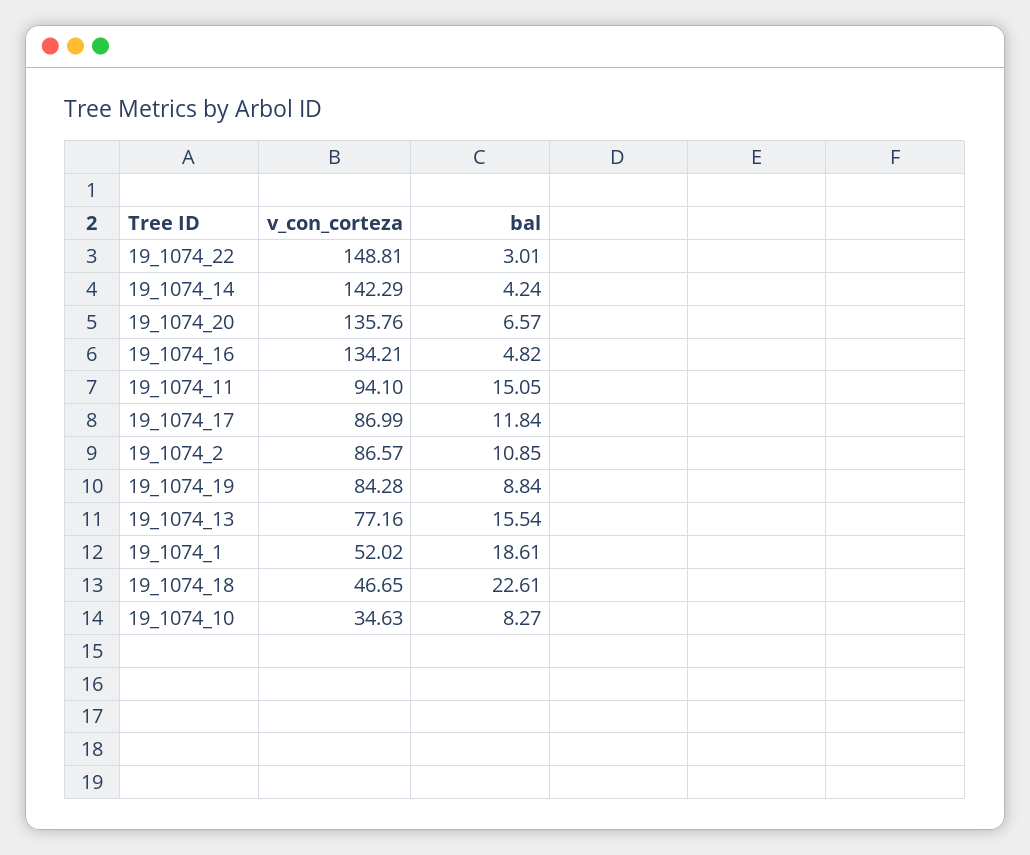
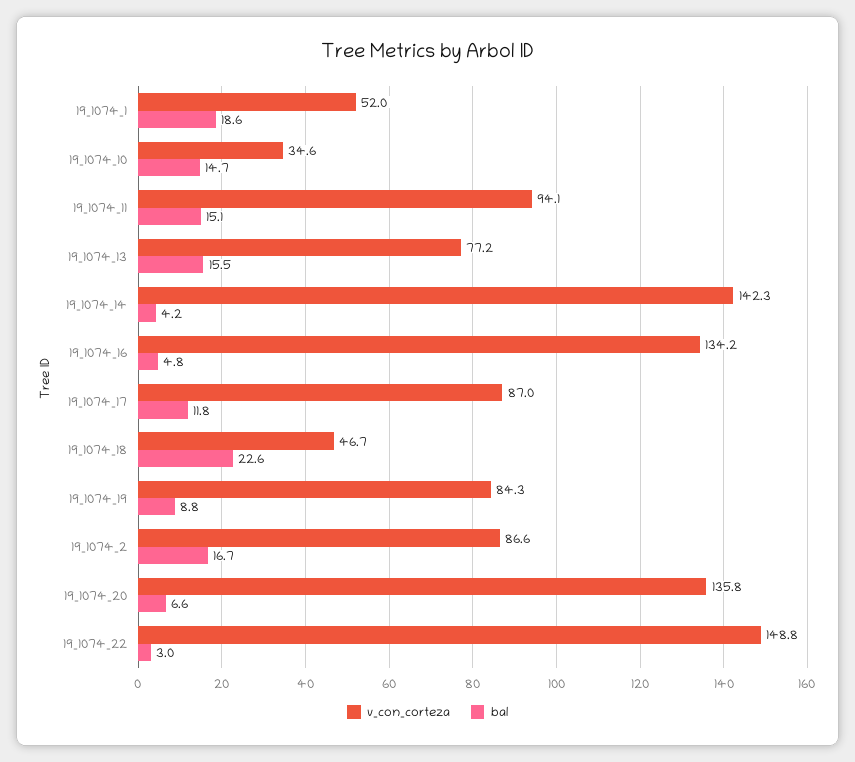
bal, 19_1074_2: 10.85 -> 16.7
bal, 19_1074_10: 8.27 -> 14.7

